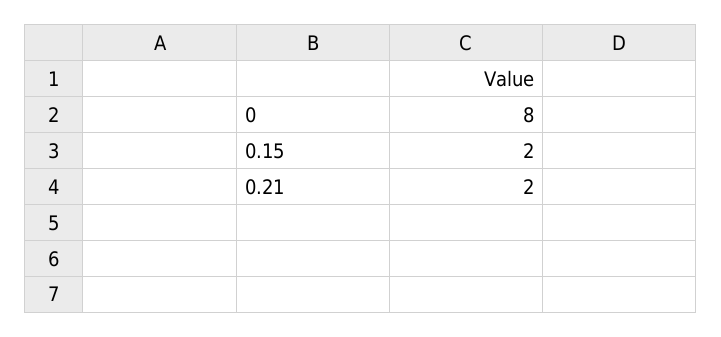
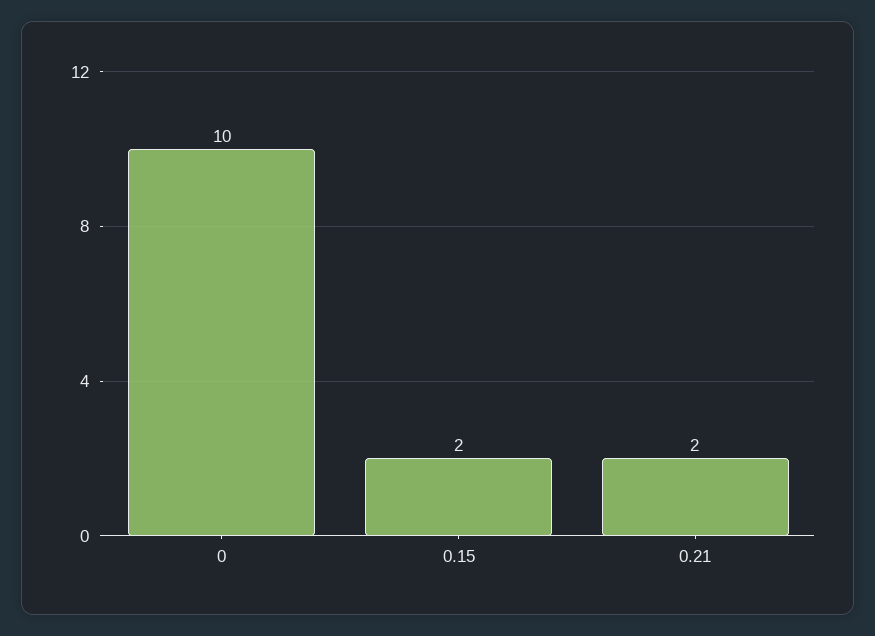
0: 8 -> 10

